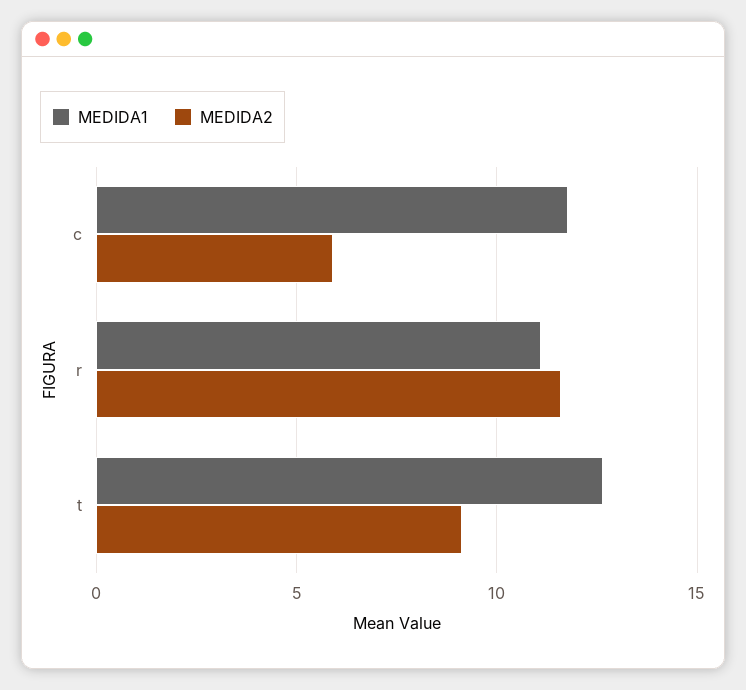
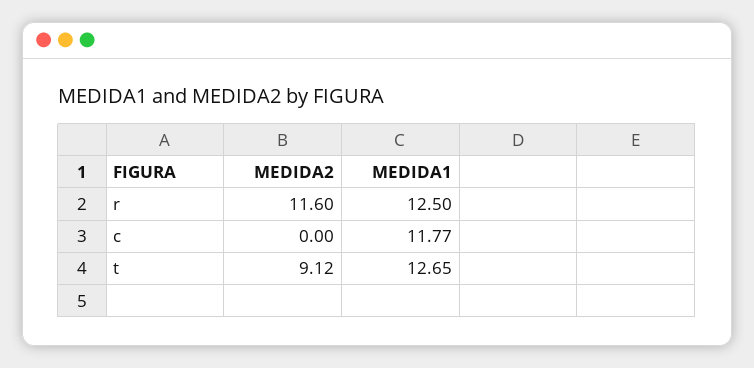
MEDIDA2, c: 6 -> 0
MEDIDA1, r: 11 -> 12.5

